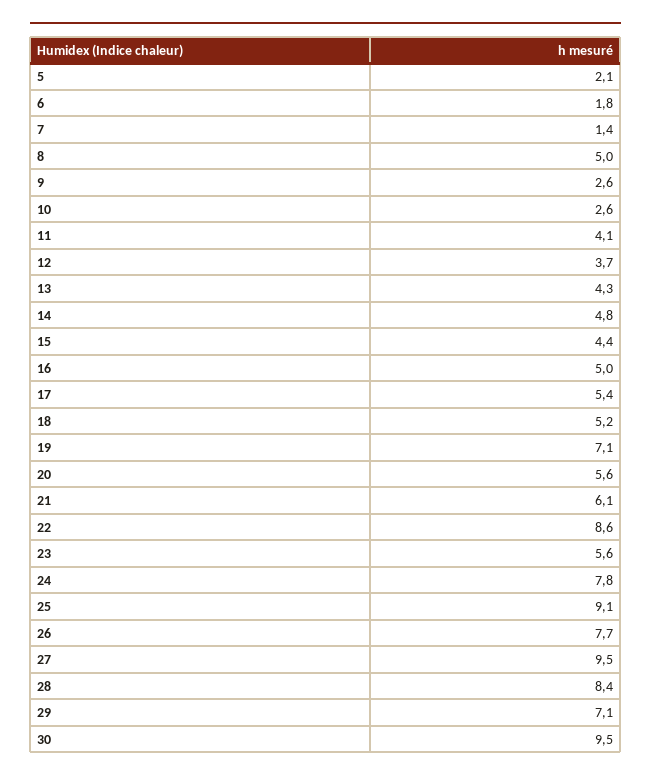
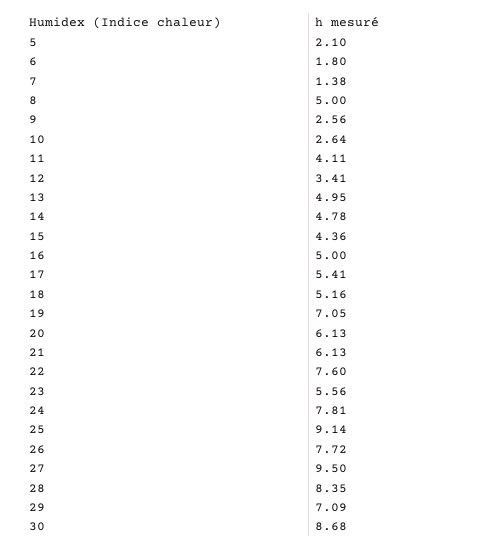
12: 3.7 -> 3.41
13: 4.3 -> 4.95
20: 5.6 -> 6.13
22: 8.6 -> 7.6
30: 9.5 -> 8.68

